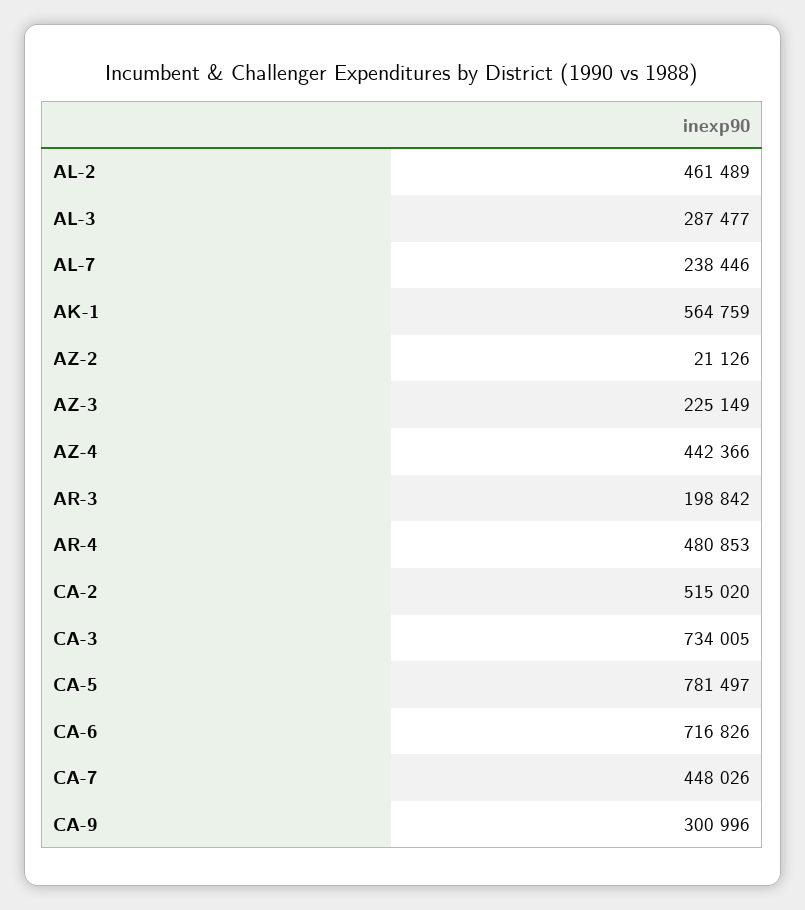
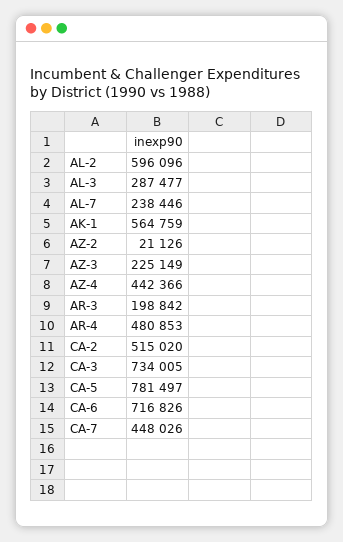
AL-2: 461489 -> 596096
CA-9: 300996 -> none

